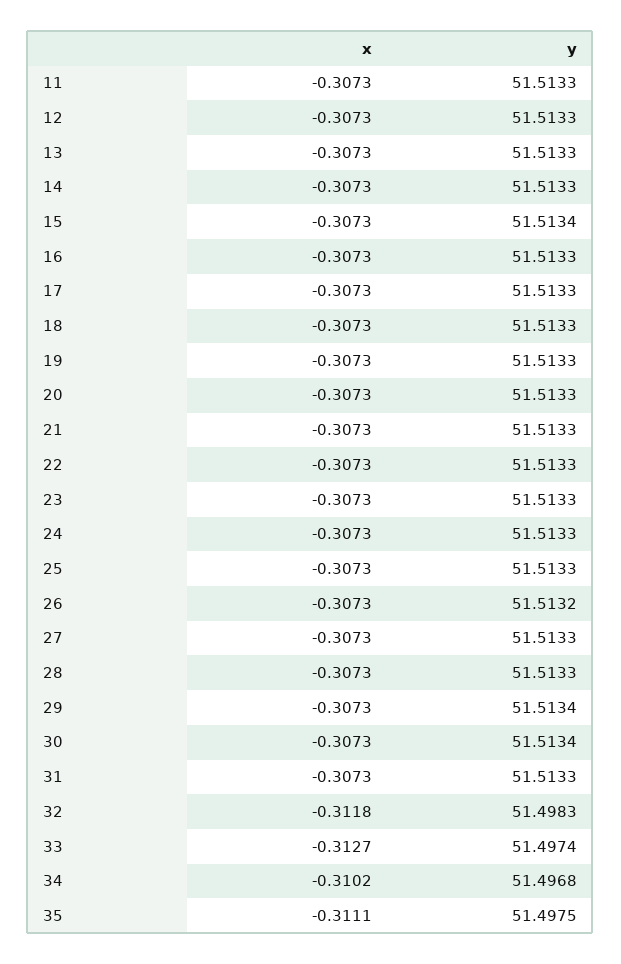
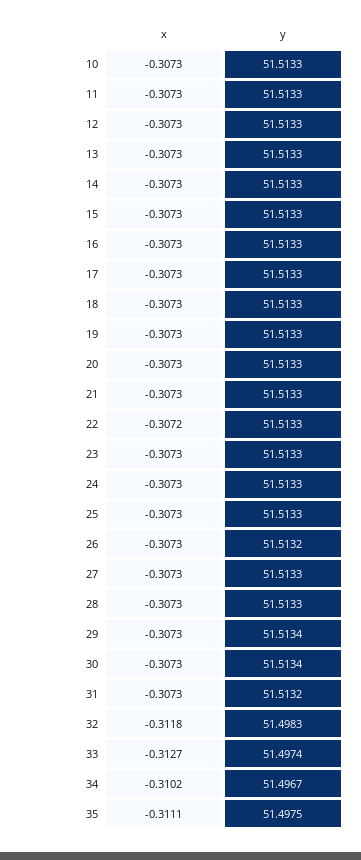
y, 15: 51.5134 -> 51.5133
x, 22: -0.3073 -> -0.3072
y, 31: 51.5133 -> 51.5132
y, 34: 51.4968 -> 51.4967
x, 10: none -> -0.3073
y, 10: none -> 51.5133

